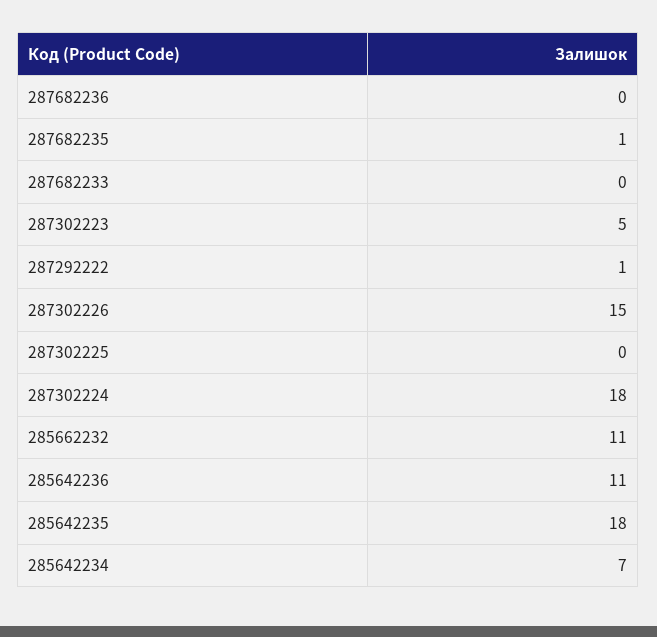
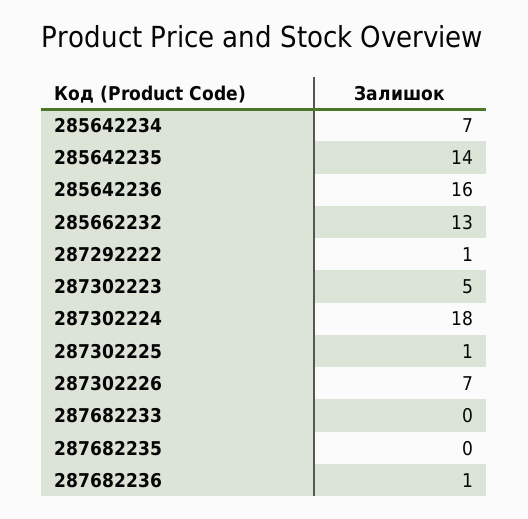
287682236: 0 -> 1
287682235: 1 -> 0
287302226: 15 -> 7
287302225: 0 -> 1
285662232: 11 -> 13
285642236: 11 -> 16
285642235: 18 -> 14

